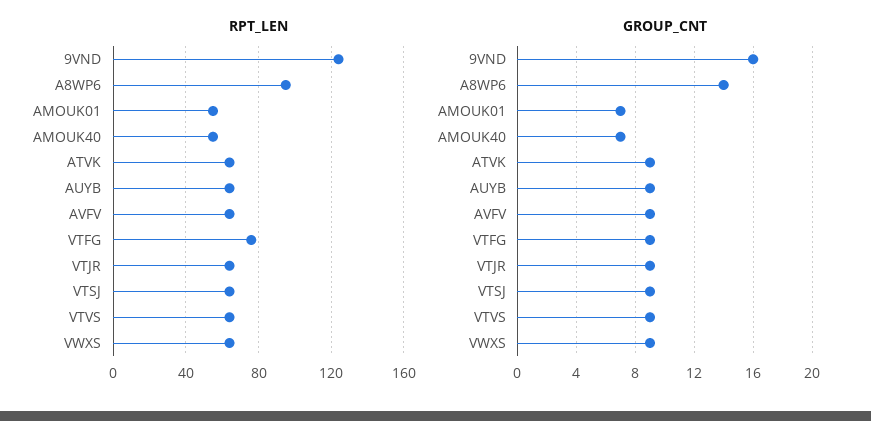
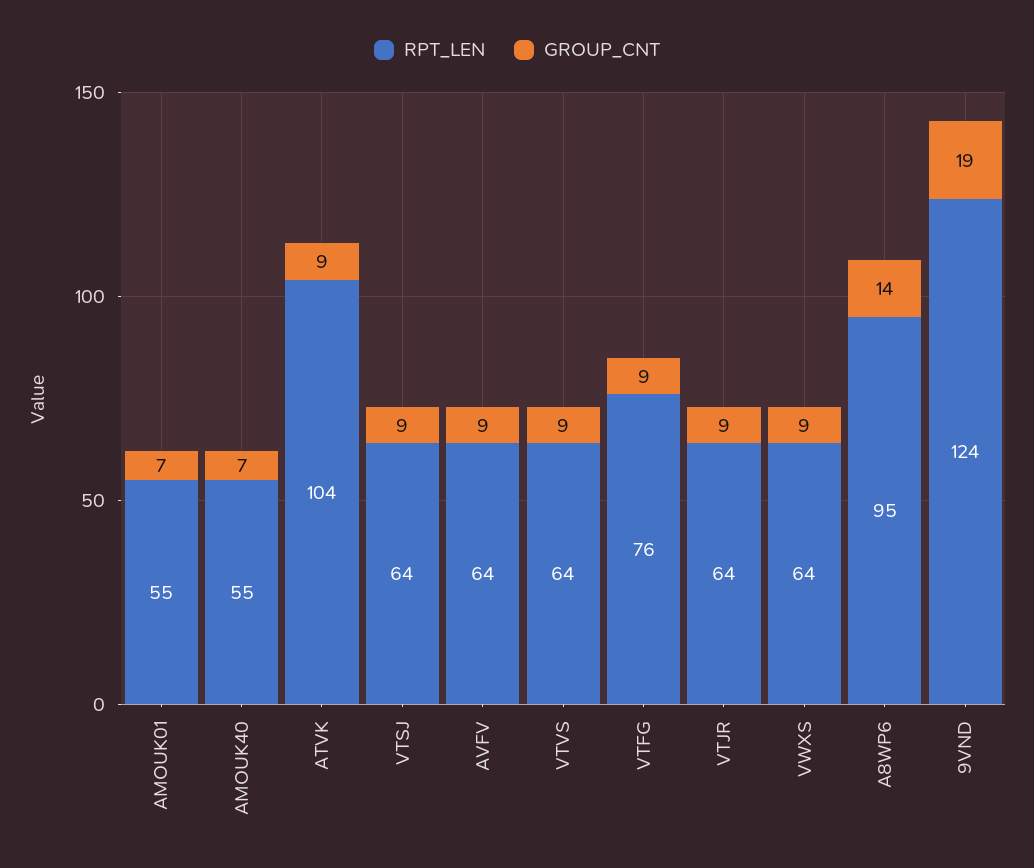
RPT_LEN, ATVK: 65 -> 104
RPT_LEN, AUYB: 65 -> none
GROUP_CNT, 9VND: 16 -> 19
GROUP_CNT, AUYB: 9 -> none

